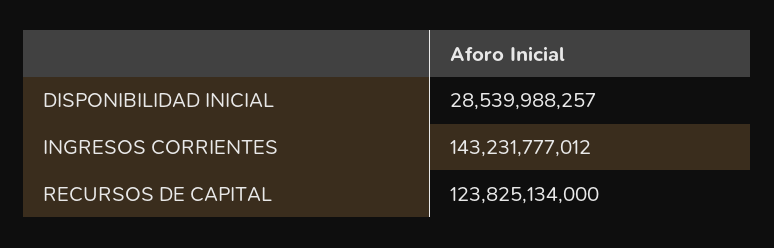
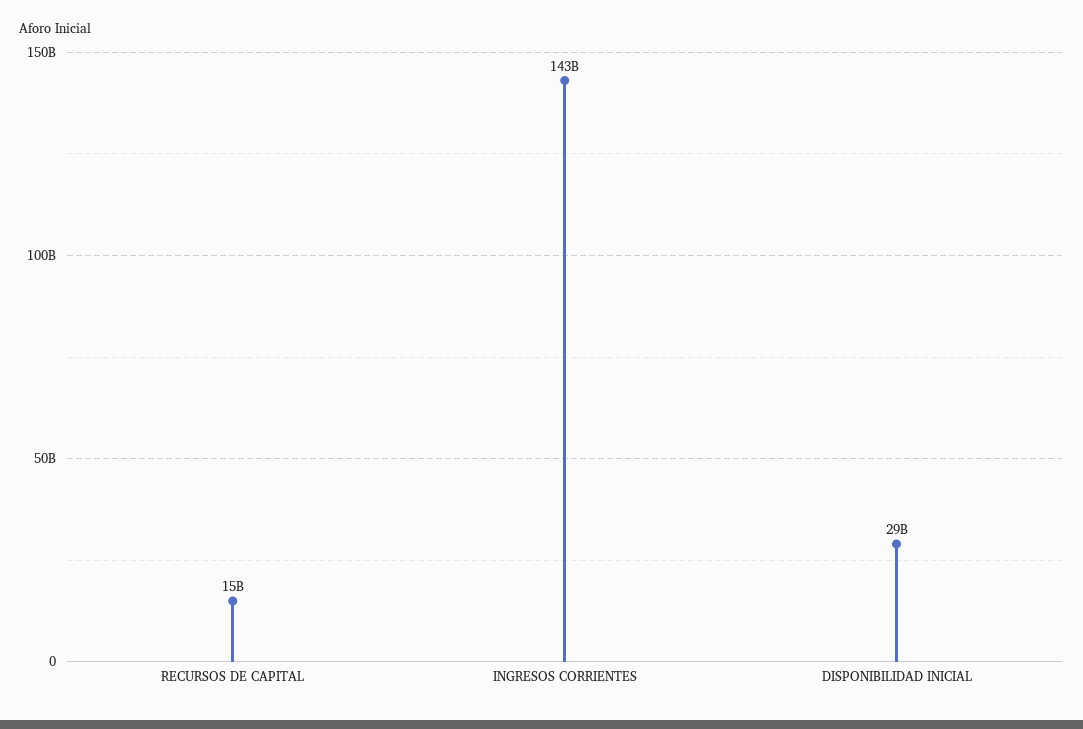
RECURSOS DE CAPITAL: 123825134000 -> 15000000000

